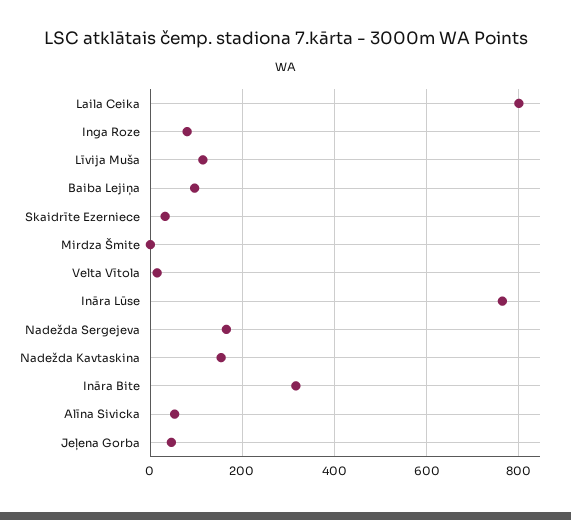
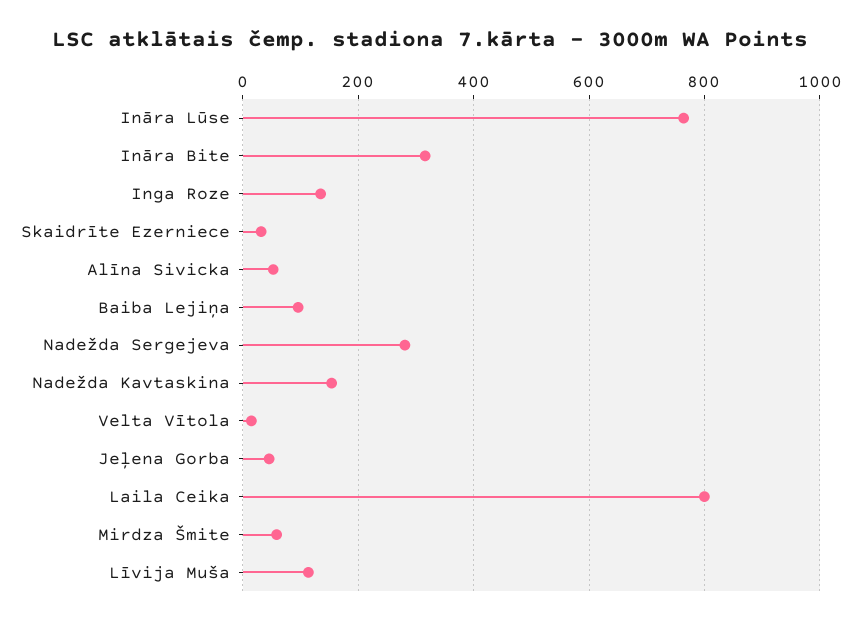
Inga Roze: 80 -> 140
Mirdza Šmite: 0 -> 60
Nadežda Sergejeva: 160 -> 280

